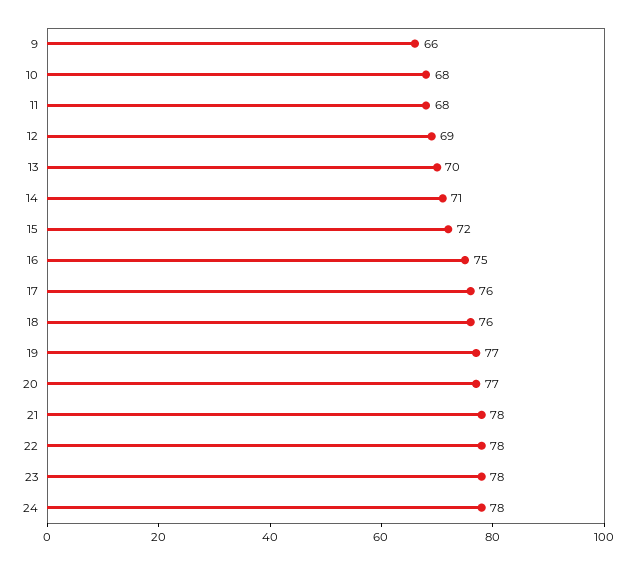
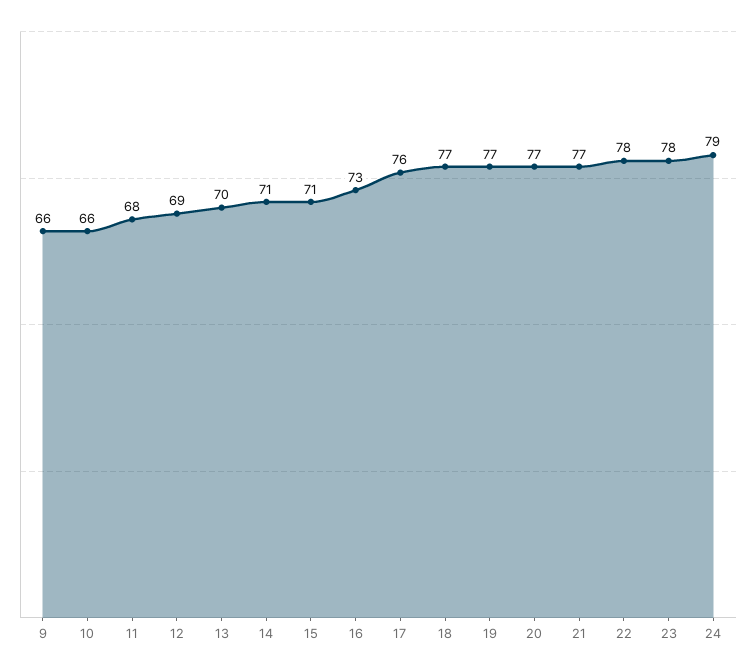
10: 68 -> 66
15: 72 -> 71
16: 75 -> 73
18: 76 -> 77
21: 78 -> 77
24: 78 -> 79

